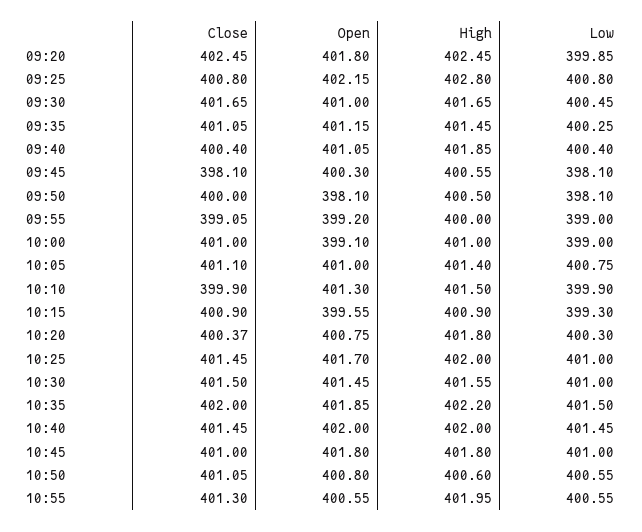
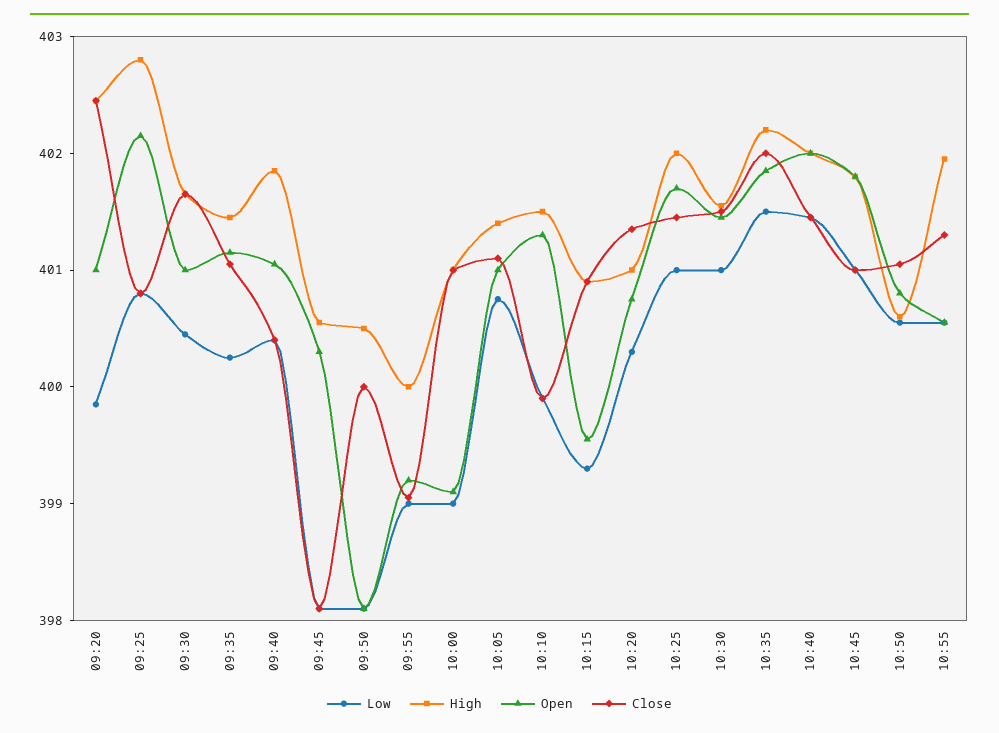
Open, 09:20: 401.8 -> 401
Close, 10:20: 400.37 -> 401.4
High, 10:20: 401.8 -> 401

